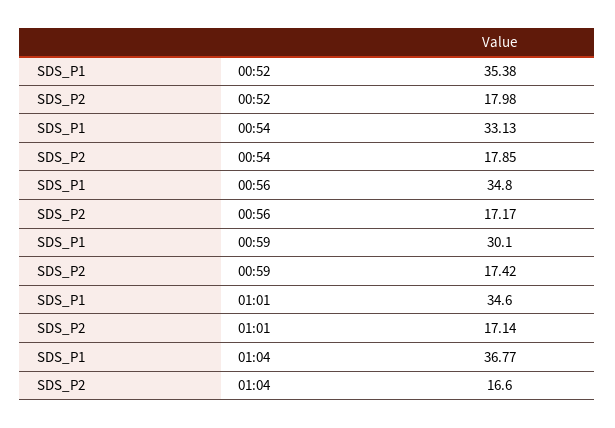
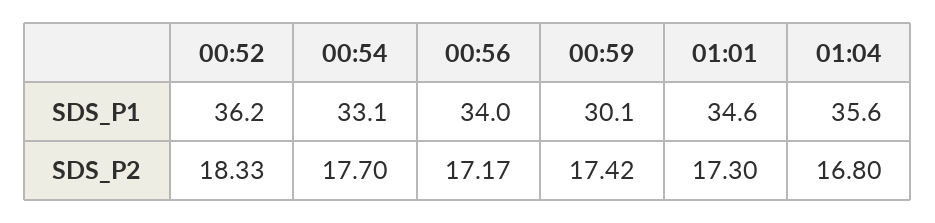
SDS_P1, 00:52: 35.38 -> 36.2
SDS_P2, 00:52: 17.98 -> 18.33
SDS_P2, 00:54: 17.85 -> 17.7
SDS_P1, 00:56: 34.8 -> 34
SDS_P2, 01:01: 17.14 -> 17.3
SDS_P1, 01:04: 36.77 -> 35.6
SDS_P2, 01:04: 16.6 -> 16.8

